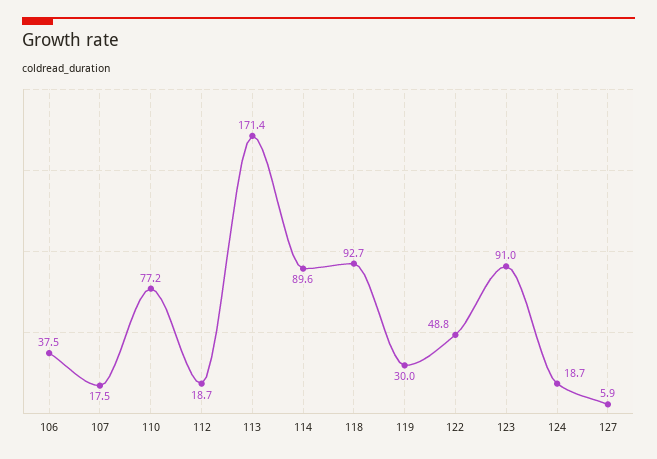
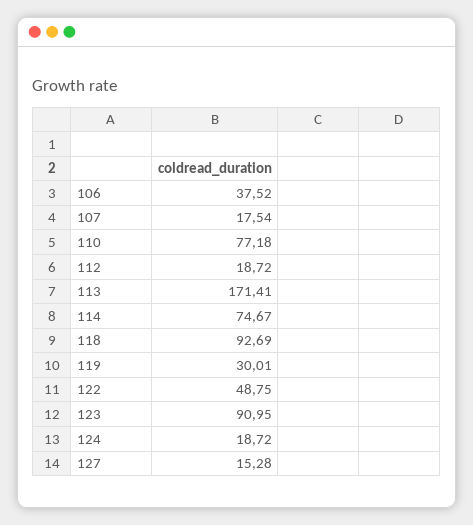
114: 89.6 -> 74.67
127: 5.9 -> 15.28

